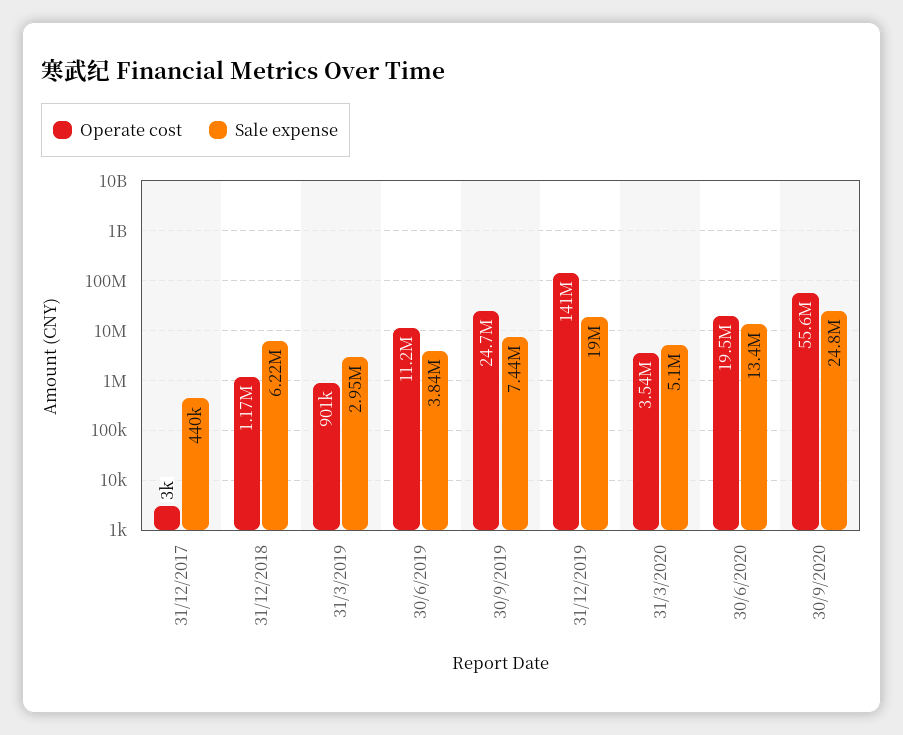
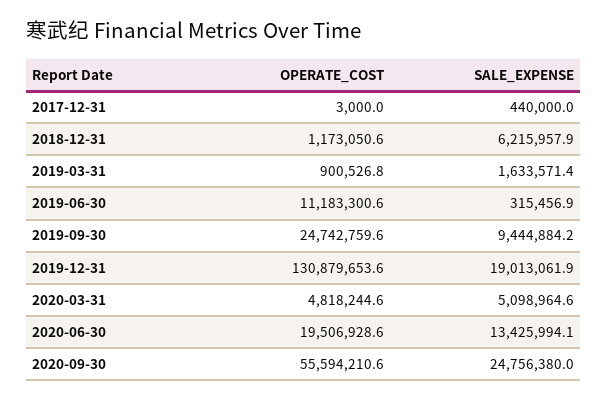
Sale expense, 31/3/2019: 2950000 -> 1633571.4
Sale expense, 30/6/2019: 3840000 -> 315456.9
Sale expense, 30/9/2019: 7440000 -> 9444884.2
Operate cost, 31/12/2019: 141000000 -> 130879653.6
Operate cost, 31/3/2020: 3540000 -> 4818244.6

